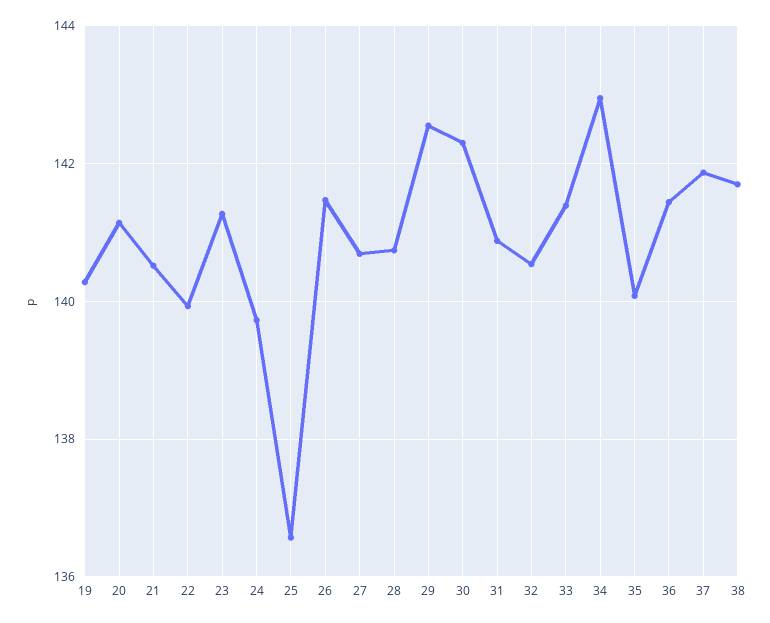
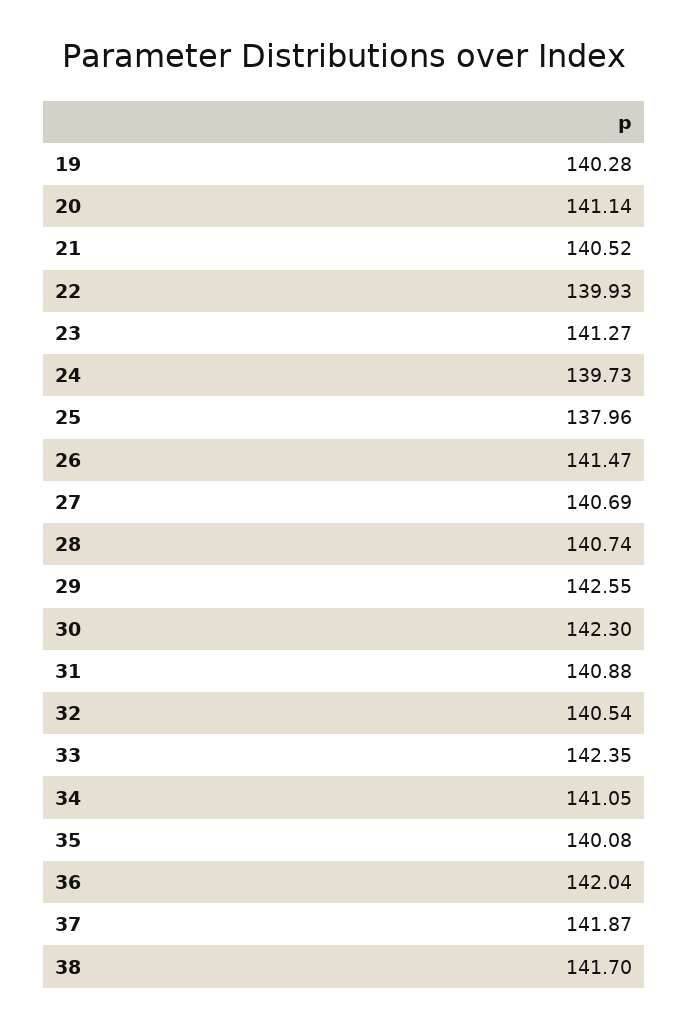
25: 136.6 -> 137.96
33: 141.4 -> 142.35
34: 143 -> 141.05
36: 141.4 -> 142.04

